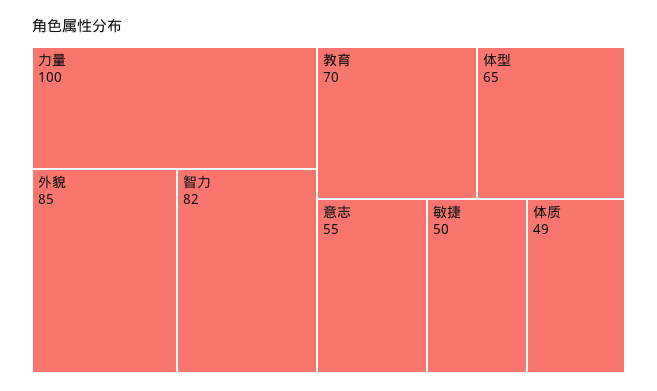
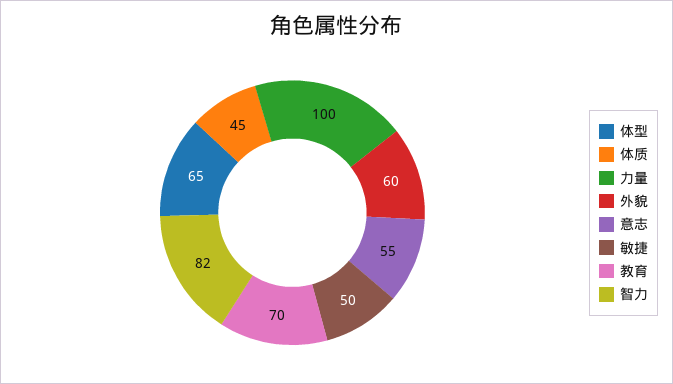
外貌: 85 -> 60
体质: 49 -> 45

